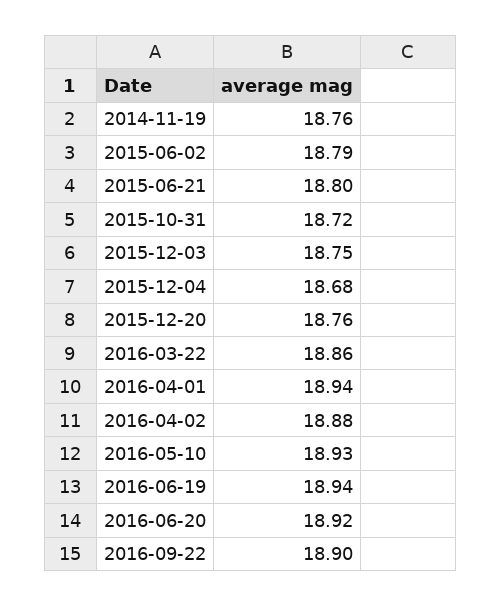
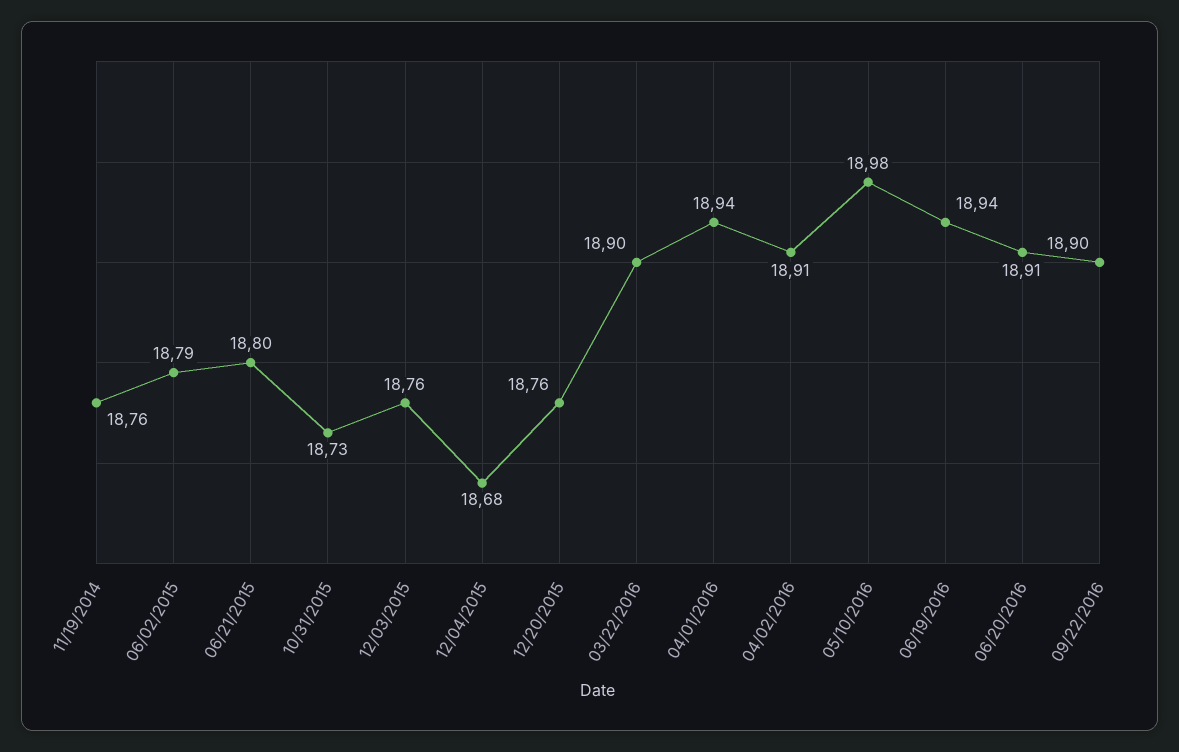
2015-10-31: 18.72 -> 18.73
2015-12-03: 18.75 -> 18.76
2016-03-22: 18.86 -> 18.9
2016-04-02: 18.88 -> 18.91
2016-05-10: 18.93 -> 18.98
2016-06-20: 18.92 -> 18.91

